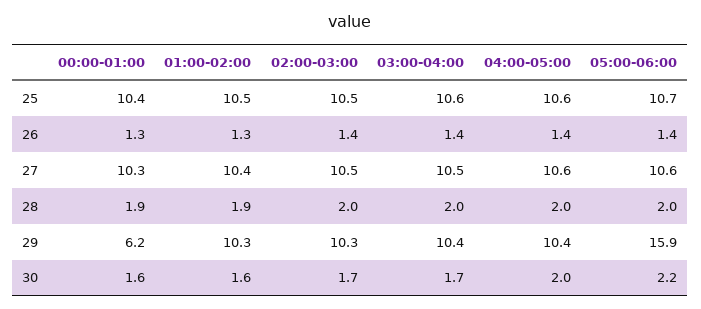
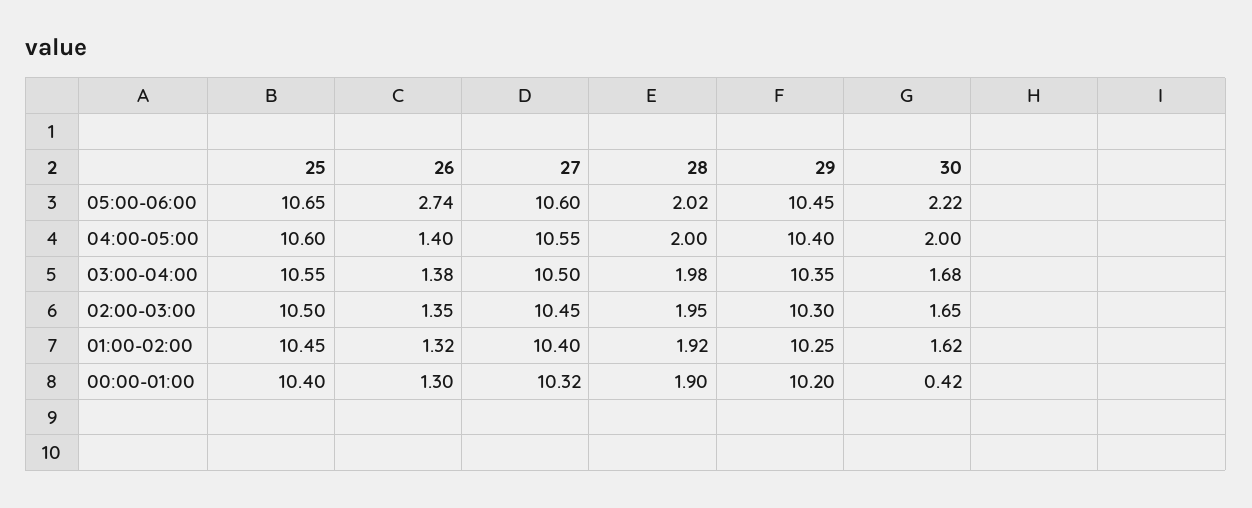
05:00-06:00, 26: 1.4 -> 2.74
00:00-01:00, 29: 6.2 -> 10.2
05:00-06:00, 29: 15.9 -> 10.45
00:00-01:00, 30: 1.6 -> 0.42

